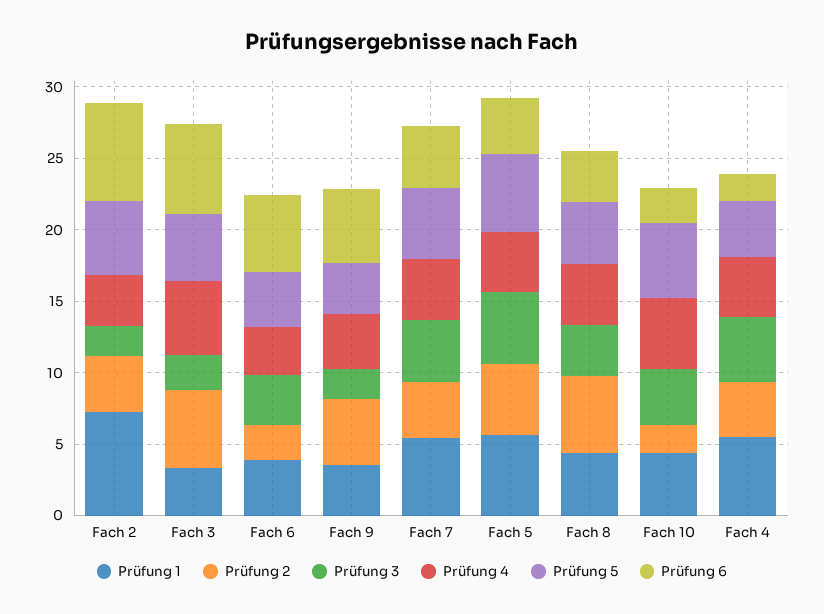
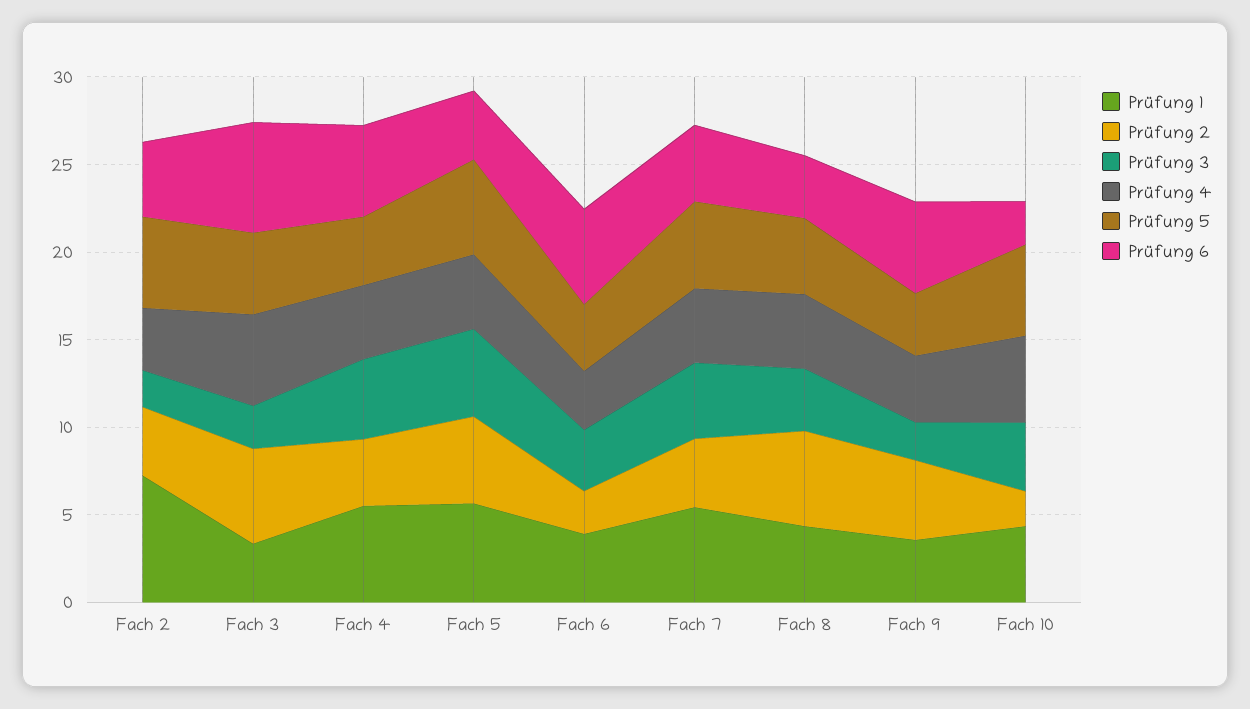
Prüfung 6, Fach 2: 7 -> 4
Prüfung 6, Fach 4: 2 -> 5

